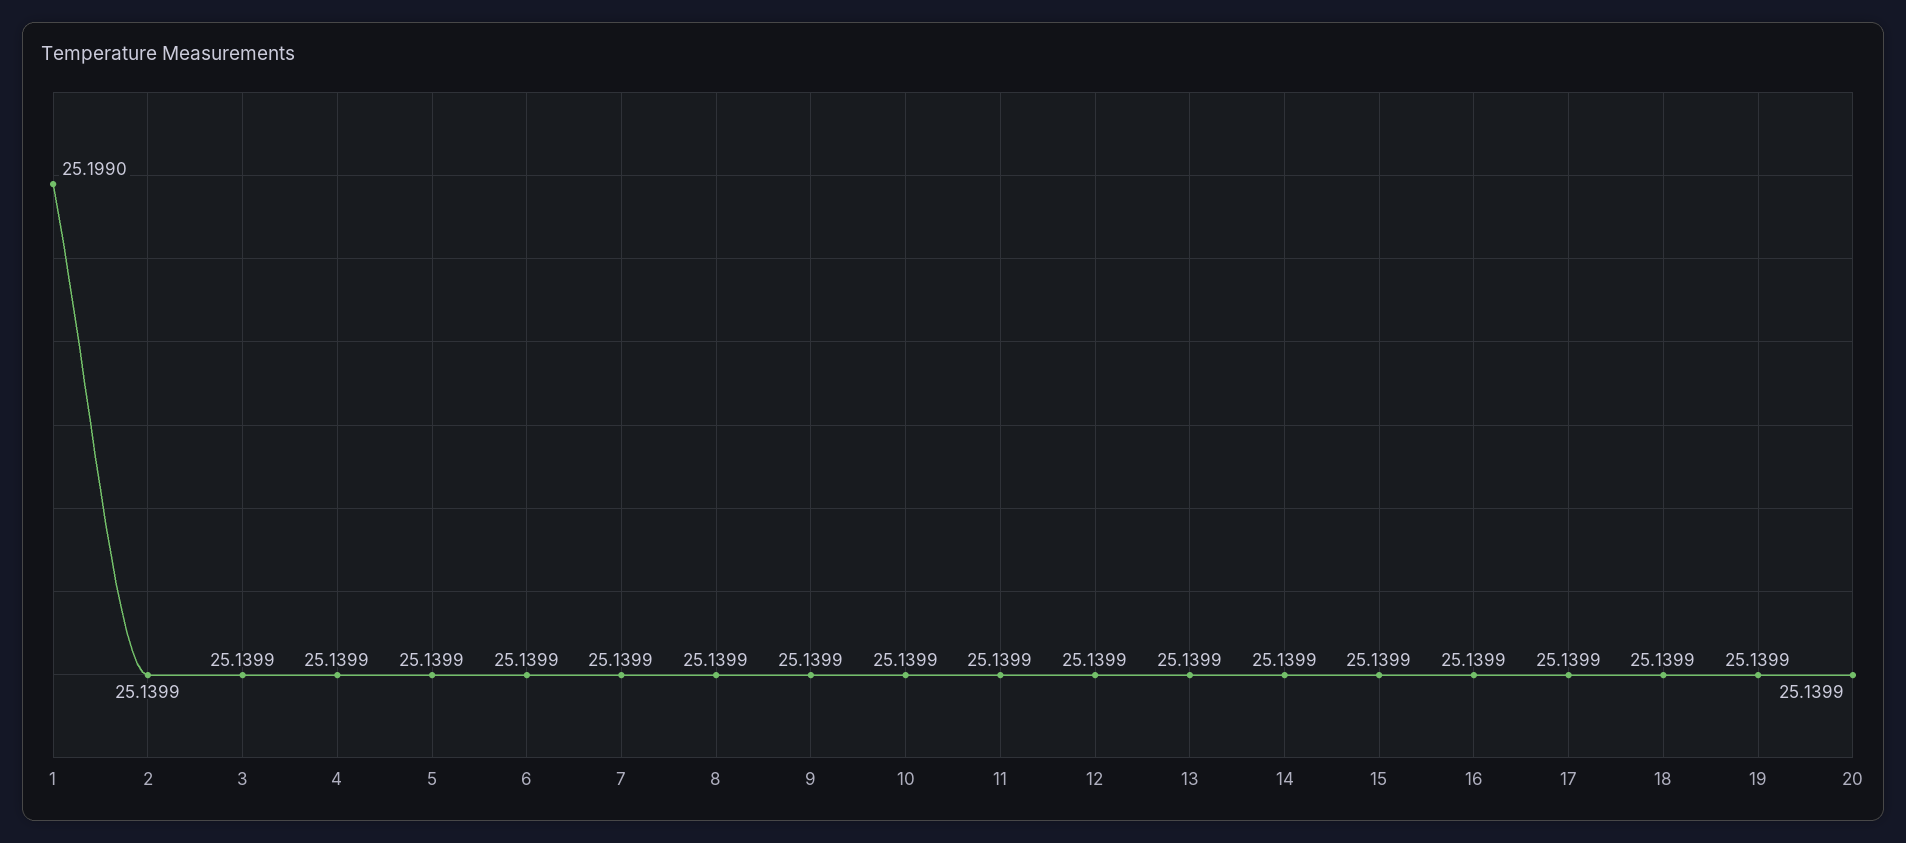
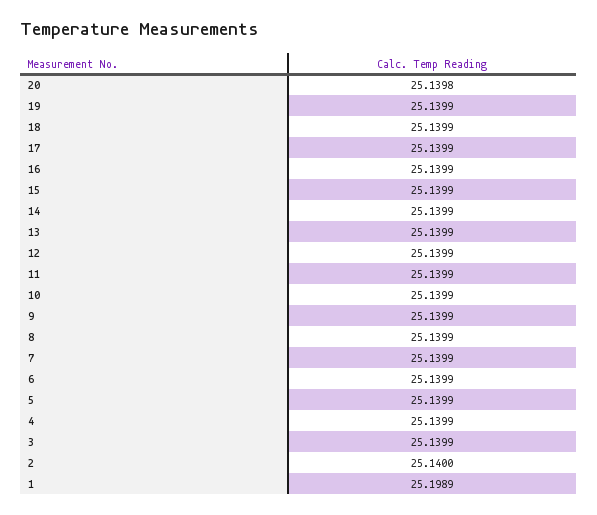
1: 25.199 -> 25.1989
2: 25.1399 -> 25.14
20: 25.1399 -> 25.1398

